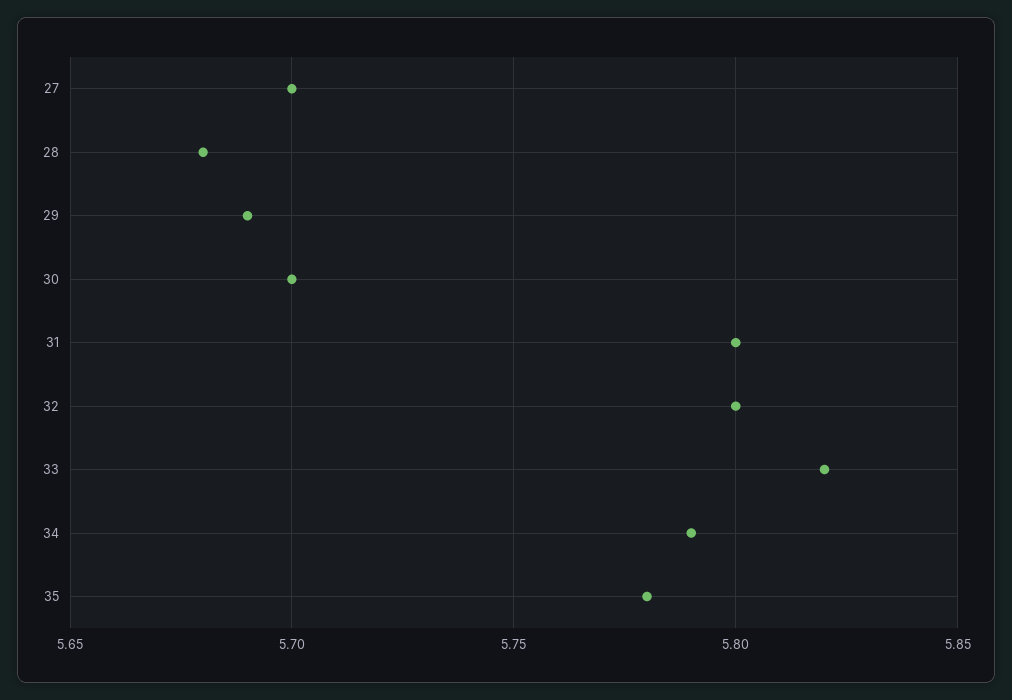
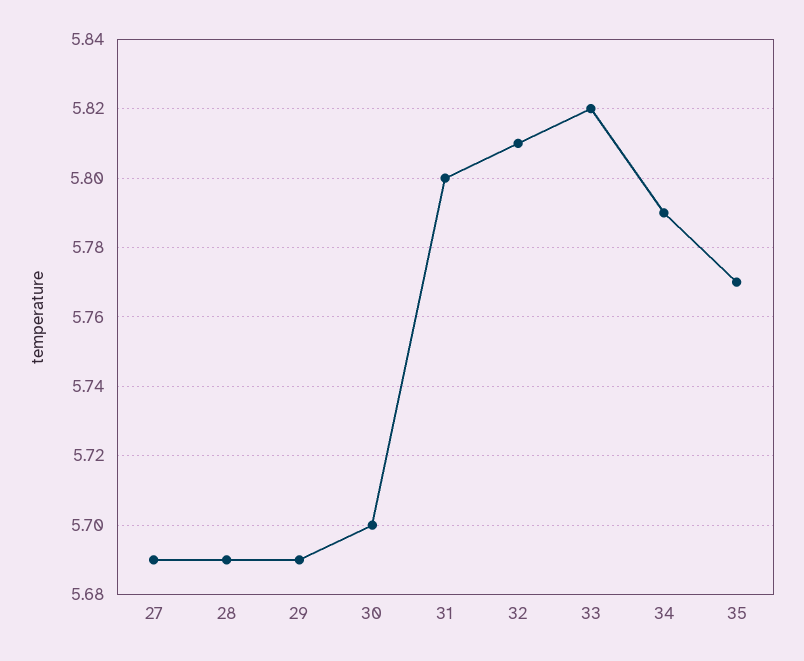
27: 5.7 -> 5.69
28: 5.68 -> 5.69
32: 5.8 -> 5.81
35: 5.78 -> 5.77

